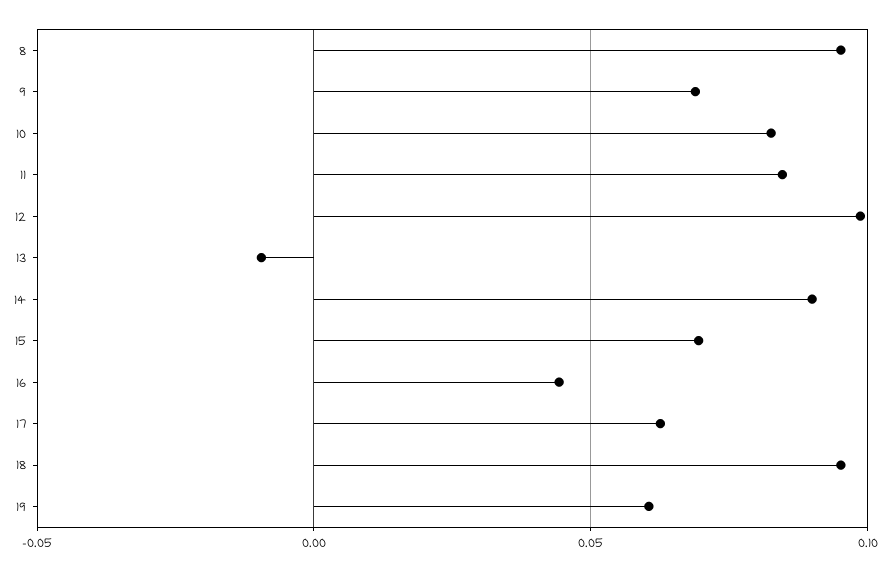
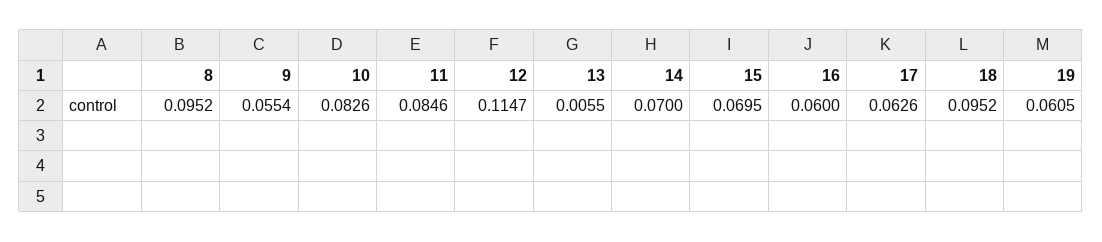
9: 0.07 -> 0.0554
12: 0.1 -> 0.1147
13: -0.01 -> 0.0055
14: 0.09 -> 0.07
16: 0.045 -> 0.06

